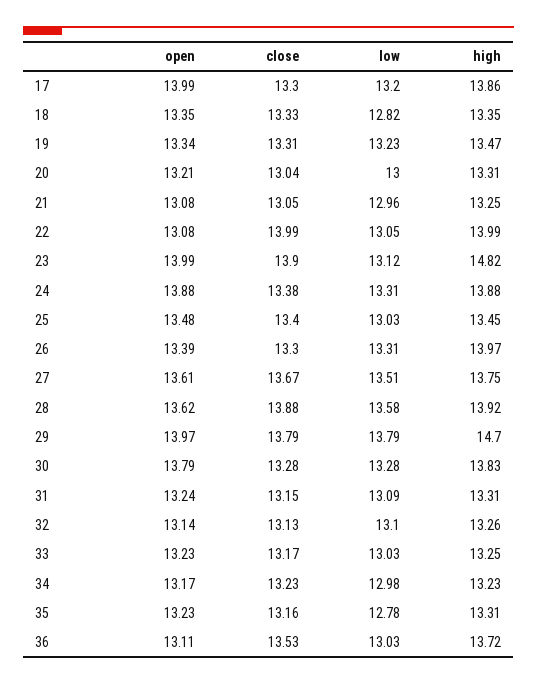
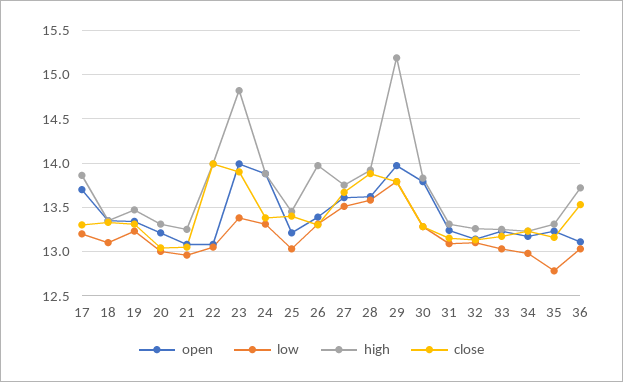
open, 17: 13.99 -> 13.7
low, 18: 12.82 -> 13.1
low, 23: 13.12 -> 13.4
open, 25: 13.48 -> 13.2
high, 29: 14.7 -> 15.2

